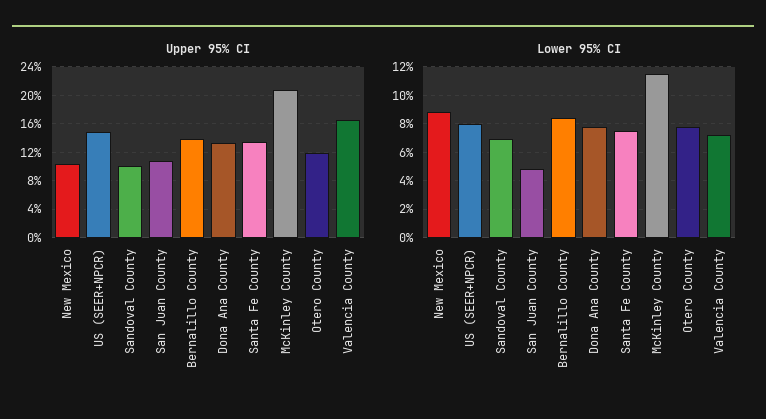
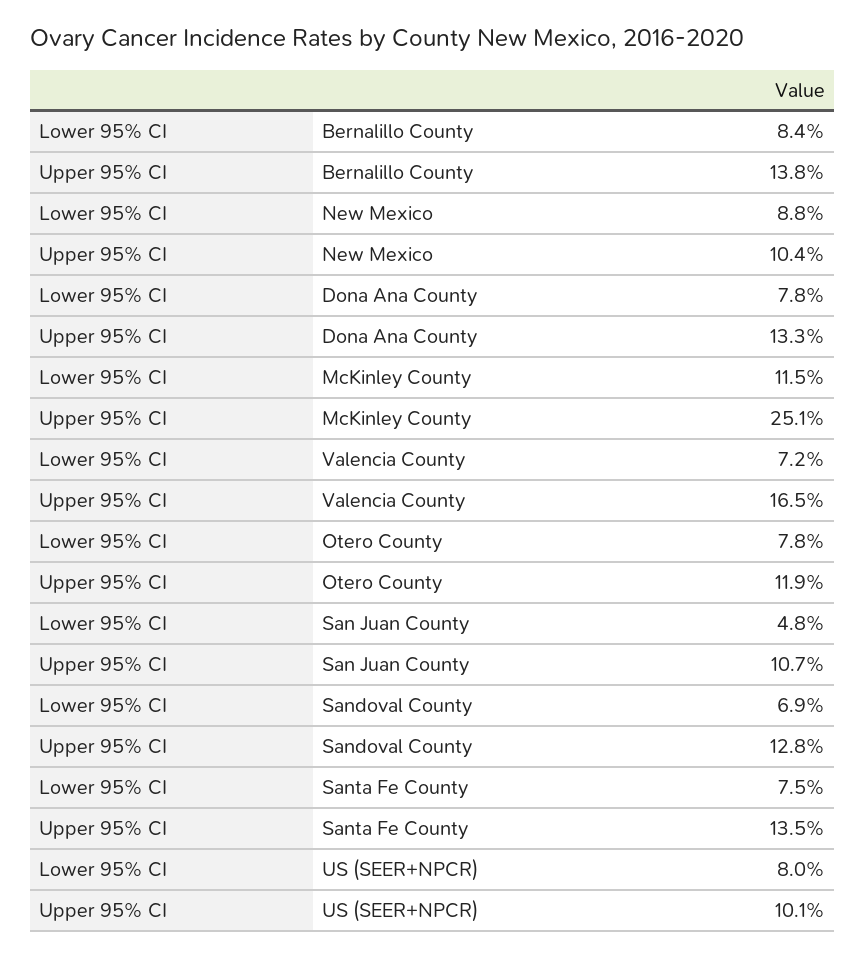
Upper 95% CI, US (SEER+NPCR): 15 -> 10.1
Upper 95% CI, Sandoval County: 10 -> 12.8
Upper 95% CI, McKinley County: 21 -> 25.1

